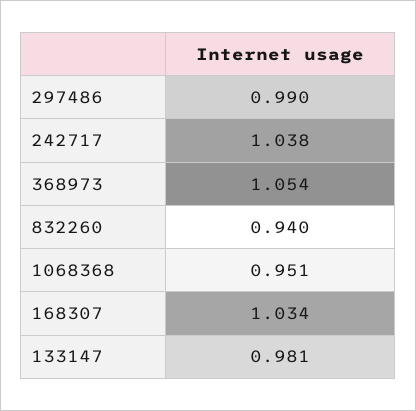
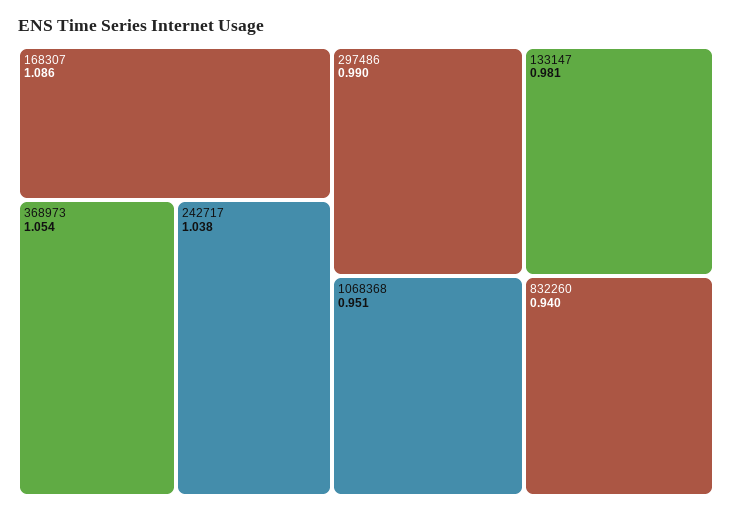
168307: 1.034 -> 1.086

